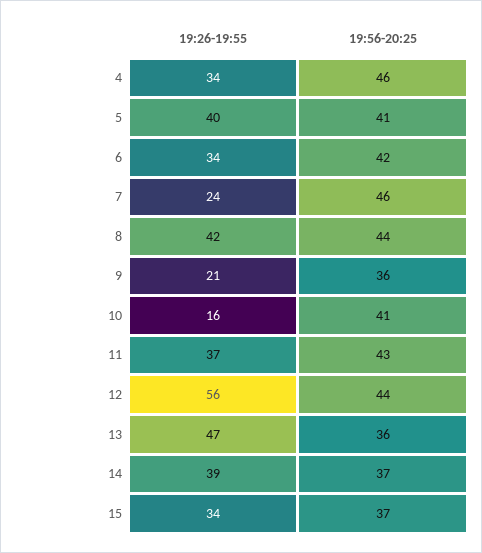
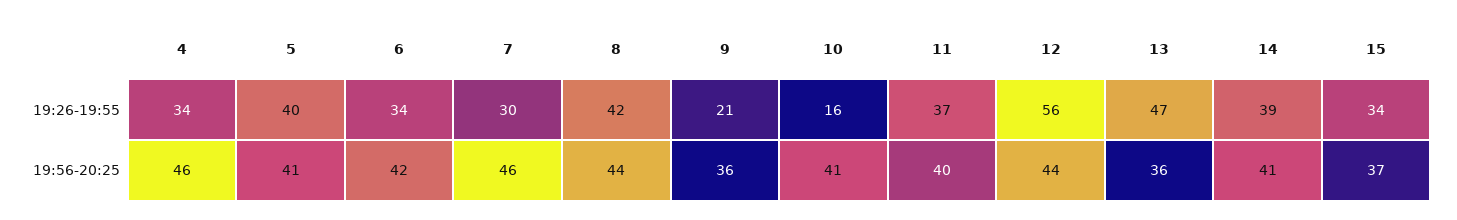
19:26-19:55, 7: 24 -> 30
19:56-20:25, 11: 43 -> 40
19:56-20:25, 14: 37 -> 41

